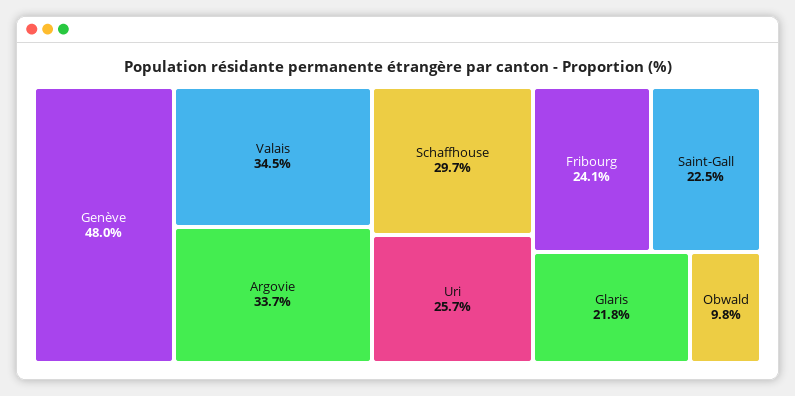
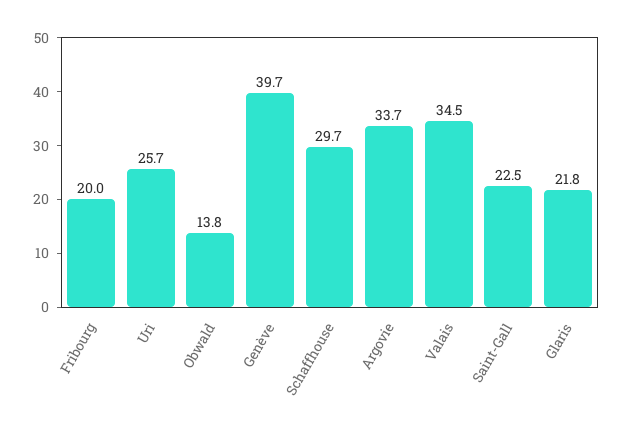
Genève: 48 -> 39.7
Fribourg: 24.1 -> 20
Obwald: 9.8 -> 13.8

